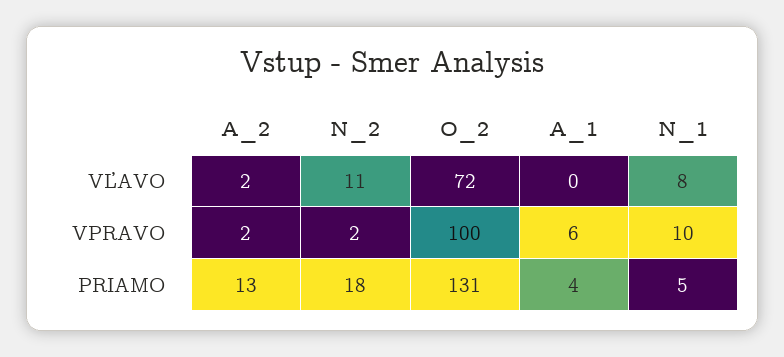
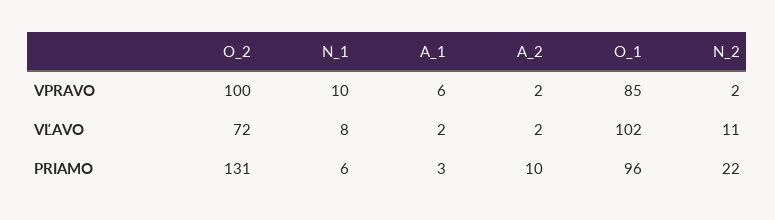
A_1, VĽAVO: 0 -> 2
A_2, PRIAMO: 13 -> 10
N_2, PRIAMO: 18 -> 22
A_1, PRIAMO: 4 -> 3
N_1, PRIAMO: 5 -> 6
O_1, VPRAVO: none -> 85
O_1, VĽAVO: none -> 102
O_1, PRIAMO: none -> 96

